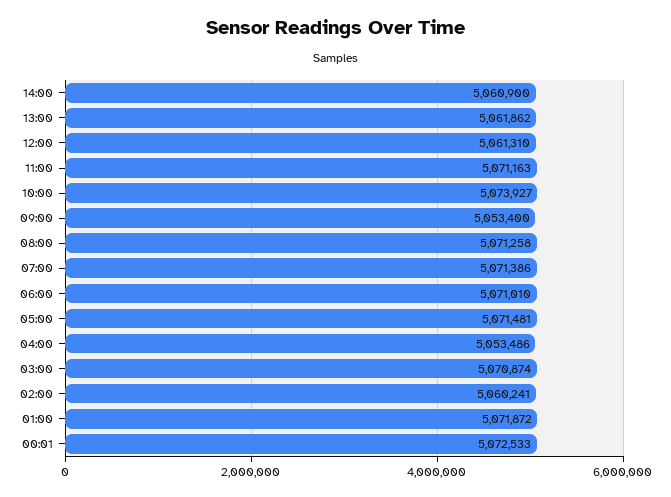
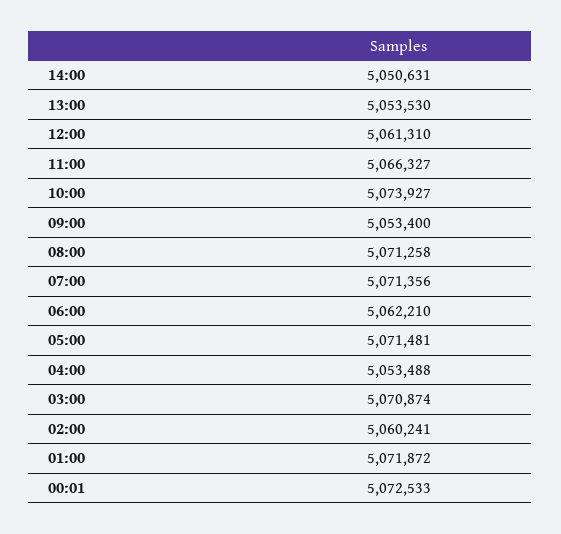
14:00: 5060900 -> 5050631
13:00: 5061862 -> 5053530
11:00: 5071163 -> 5066327
07:00: 5071386 -> 5071356
06:00: 5071010 -> 5062210
04:00: 5053486 -> 5053488

